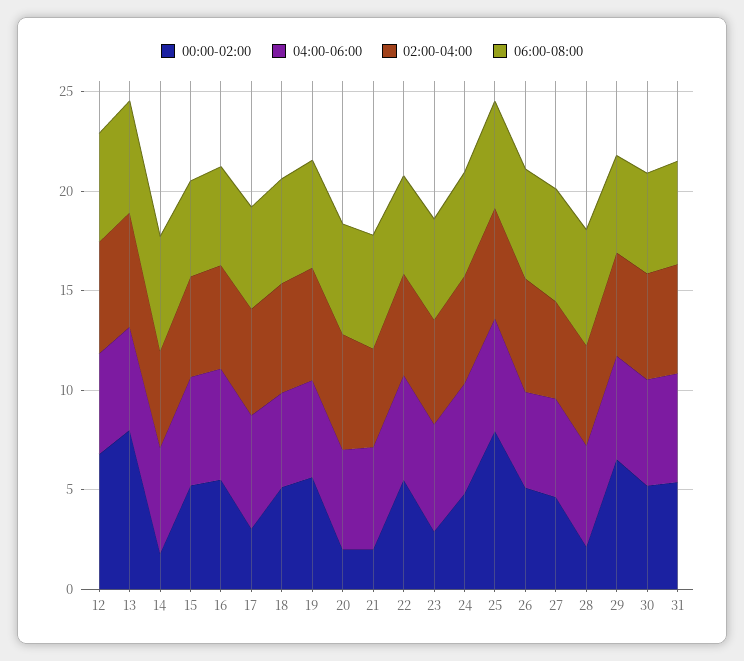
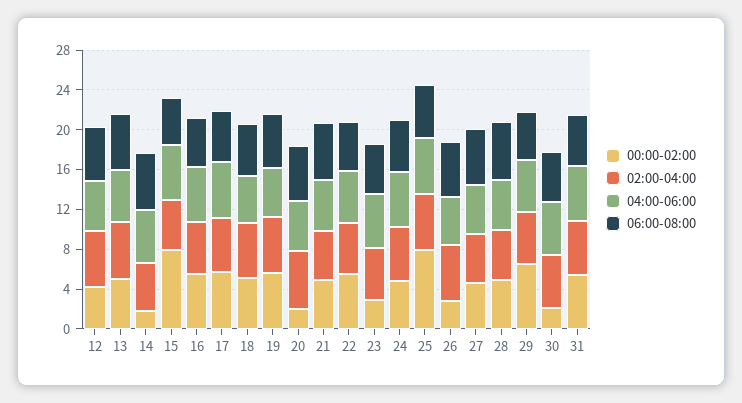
00:00-02:00, 12: 7 -> 4
00:00-02:00, 13: 8 -> 5
00:00-02:00, 15: 5 -> 8
00:00-02:00, 17: 3 -> 6
00:00-02:00, 21: 2 -> 5
00:00-02:00, 26: 5 -> 3
00:00-02:00, 28: 2 -> 5
00:00-02:00, 30: 5 -> 2

